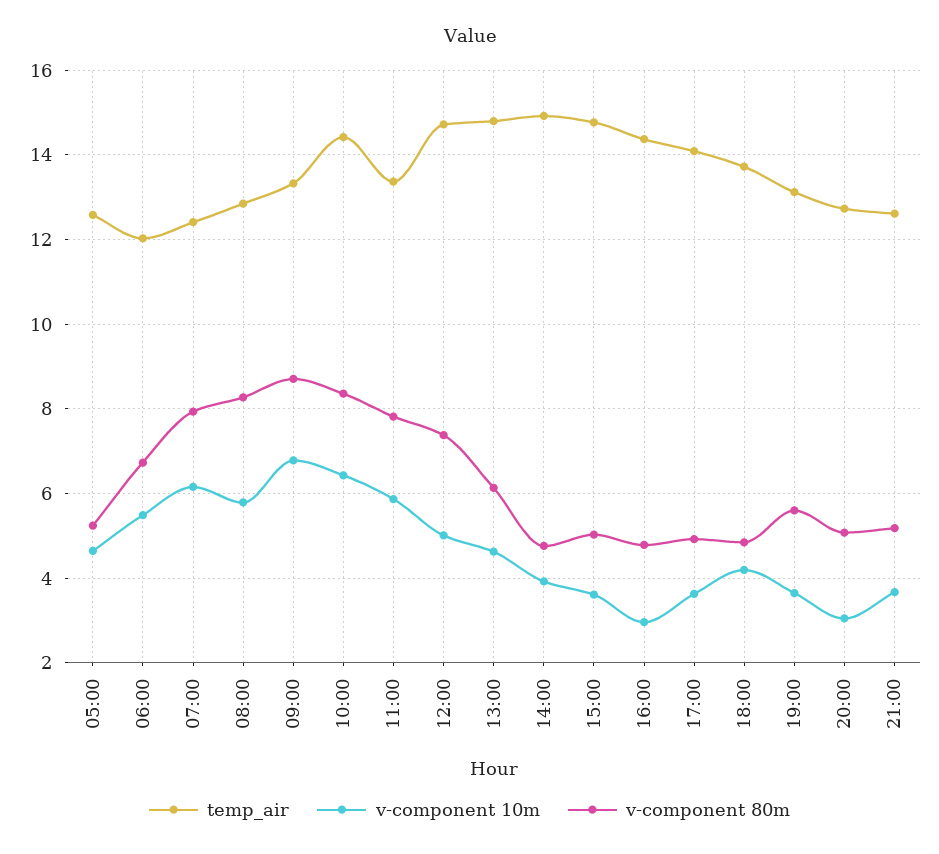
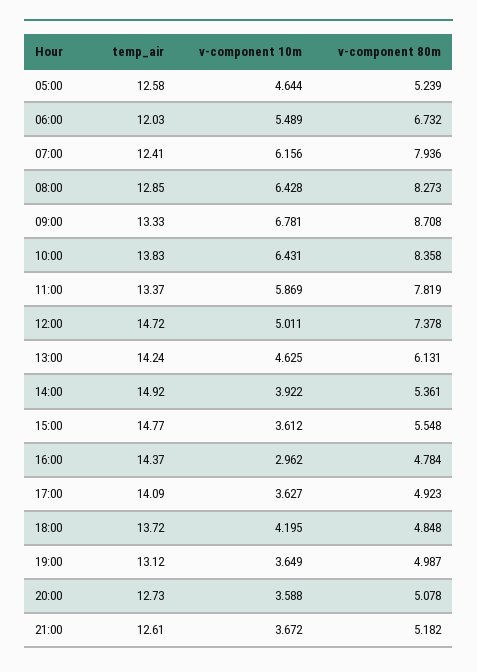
v-component 10m, 08:00: 5.8 -> 6.428
temp_air, 10:00: 14.4 -> 13.83
temp_air, 13:00: 14.8 -> 14.24
v-component 80m, 14:00: 4.8 -> 5.361
v-component 80m, 15:00: 5 -> 5.548
v-component 80m, 19:00: 5.6 -> 4.987
v-component 10m, 20:00: 3 -> 3.588

